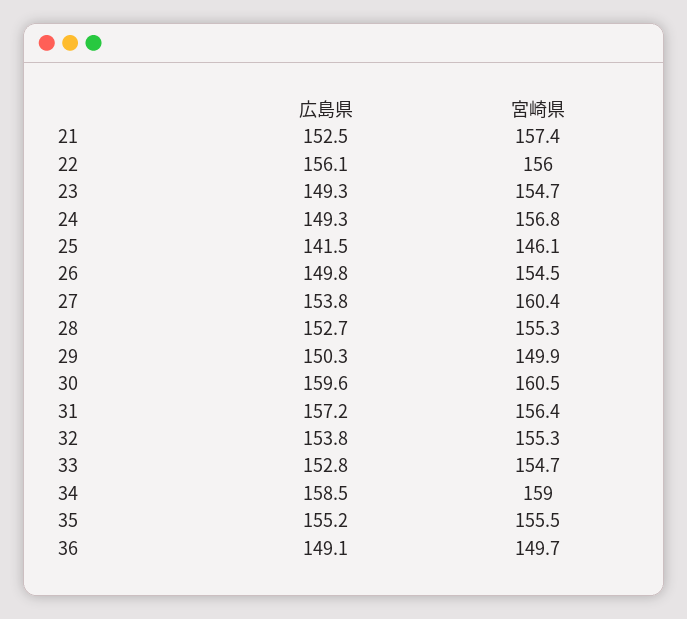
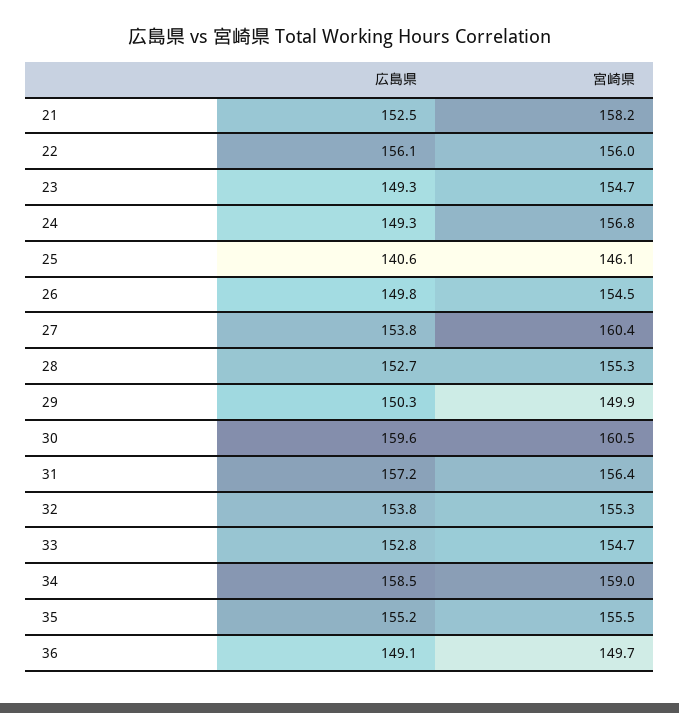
宮崎県, 21: 157.4 -> 158.2
広島県, 25: 141.5 -> 140.6

